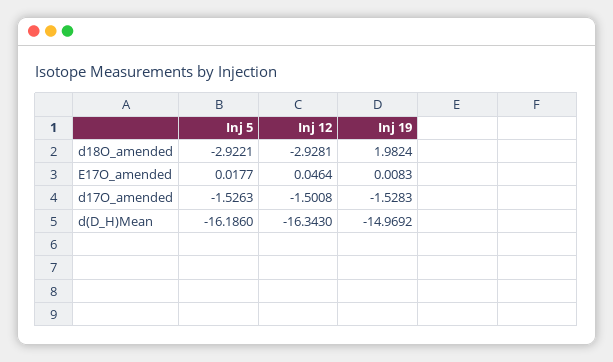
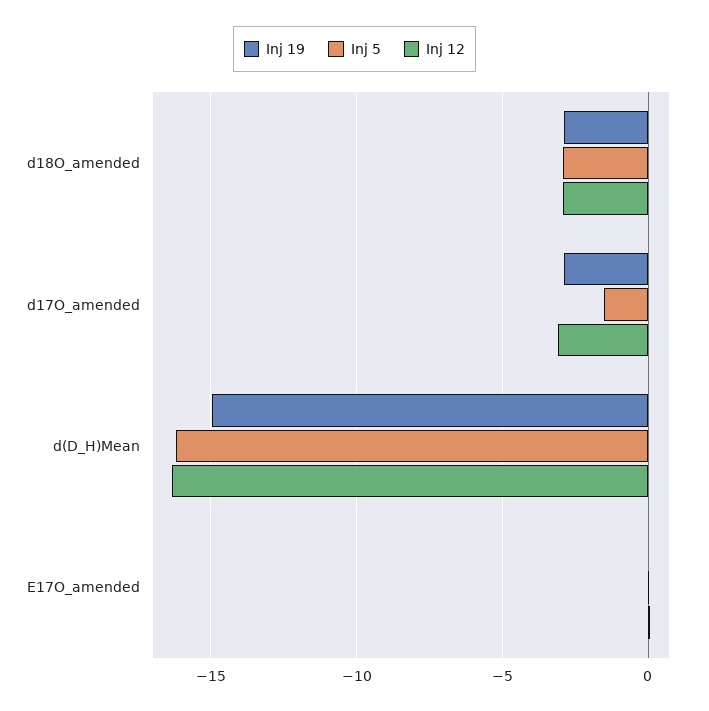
Inj 19, d18O_amended: 1.9824 -> -3
Inj 12, d17O_amended: -1.5008 -> -3
Inj 19, d17O_amended: -1.5283 -> -3

